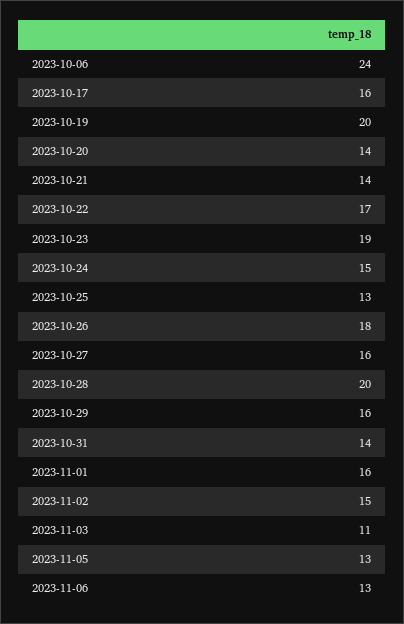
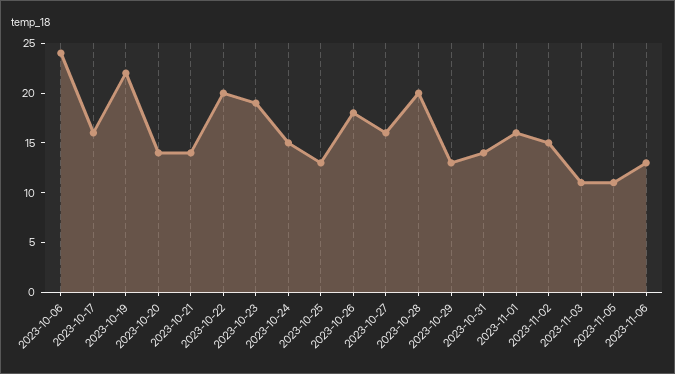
2023-10-19: 20 -> 22
2023-10-22: 17 -> 20
2023-10-29: 16 -> 13
2023-11-05: 13 -> 11

